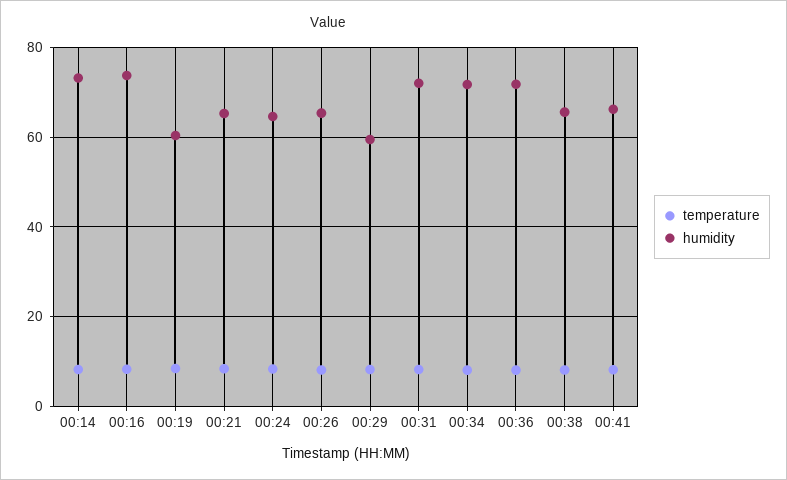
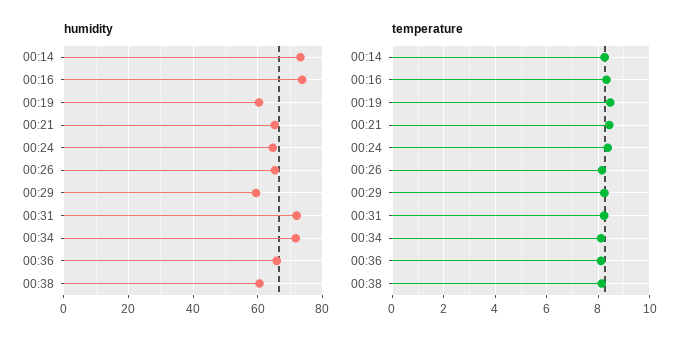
humidity, 00:36: 72 -> 66
humidity, 00:38: 66 -> 60
temperature, 00:41: 8 -> none
humidity, 00:41: 66 -> none

